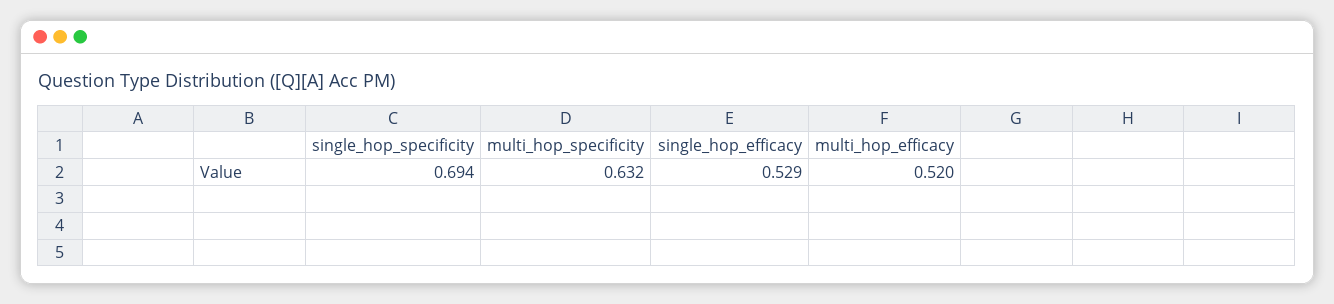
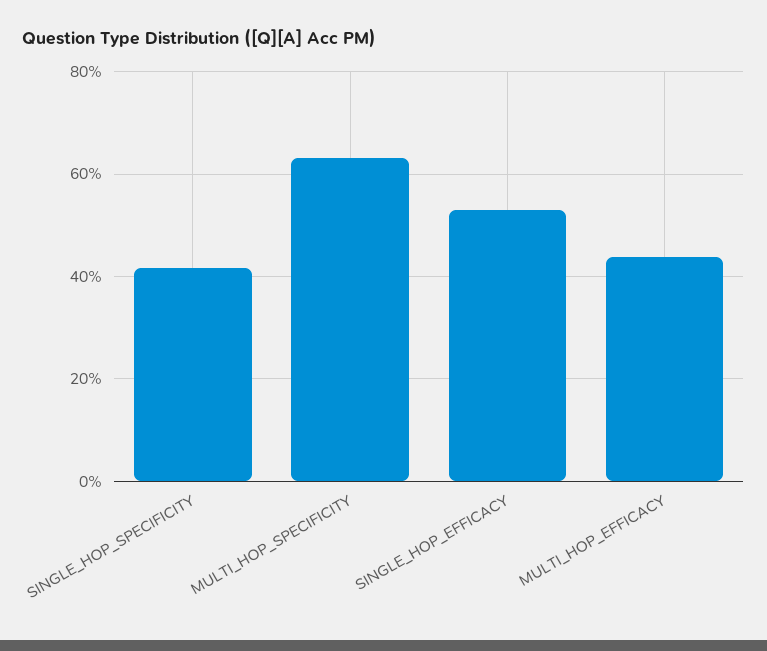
single_hop_specificity: 0.694 -> 0.42
multi_hop_efficacy: 0.52 -> 0.44

